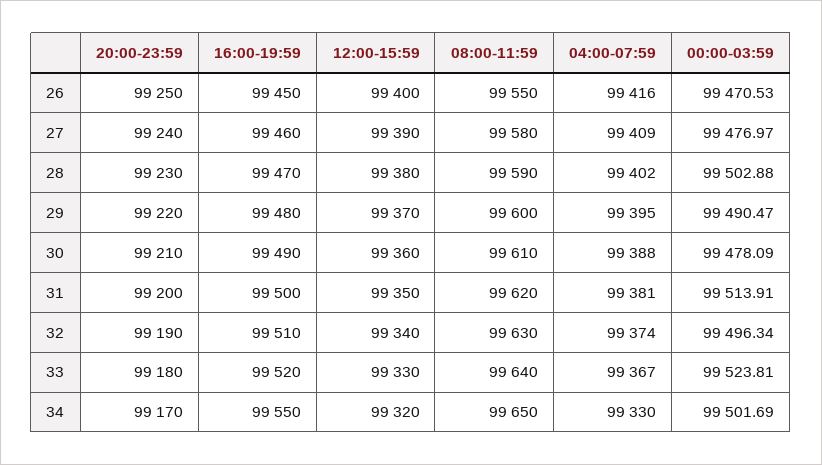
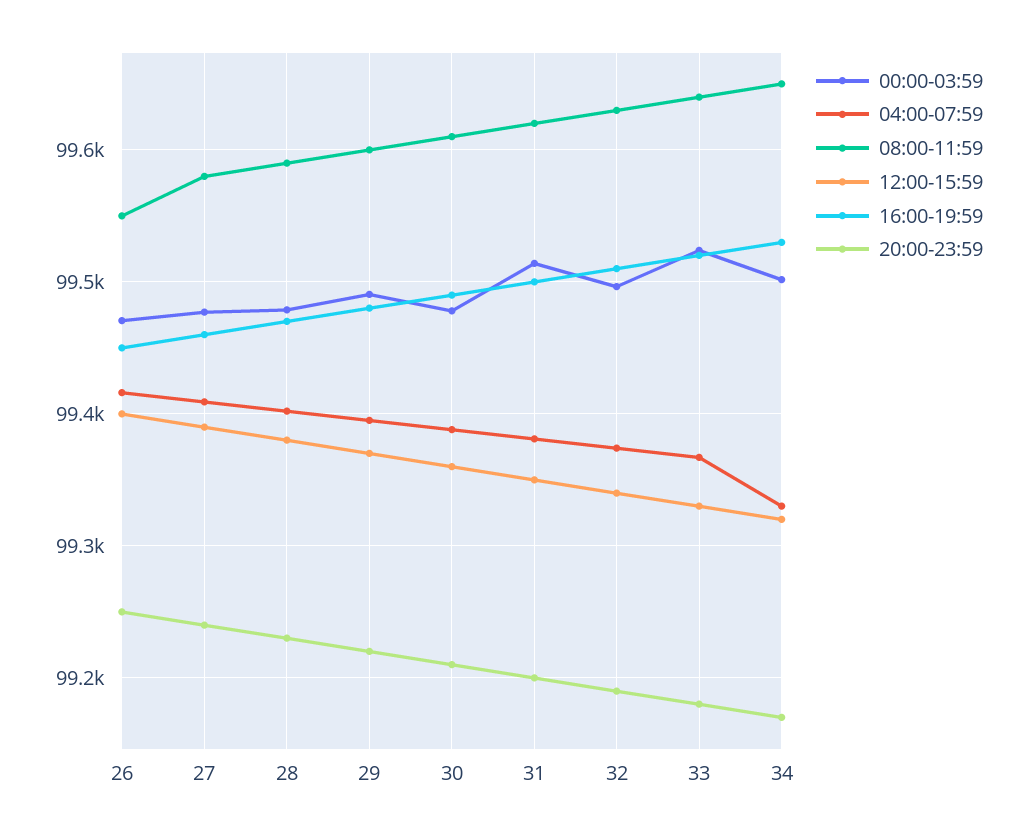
00:00-03:59, 28: 99502.88 -> 99480
16:00-19:59, 34: 99550 -> 99530

